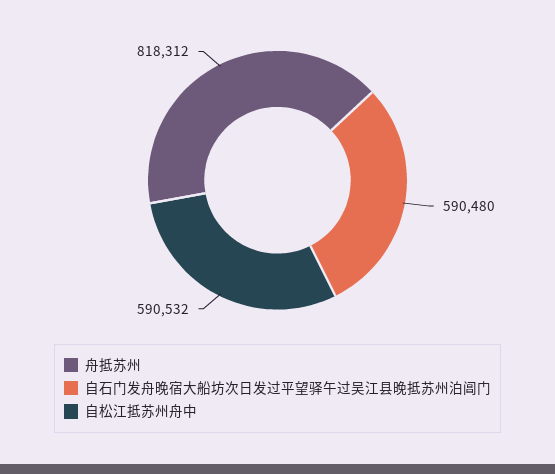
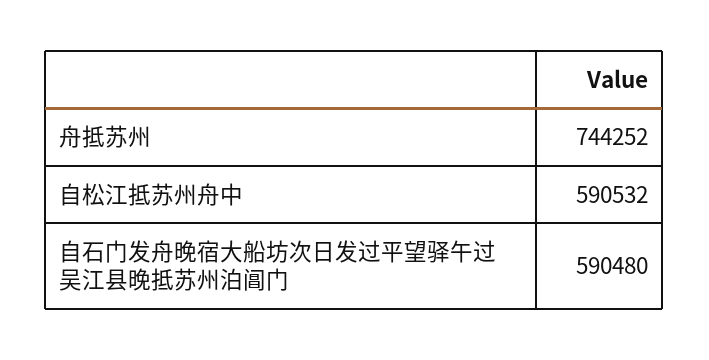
舟抵苏州: 818312 -> 744252

